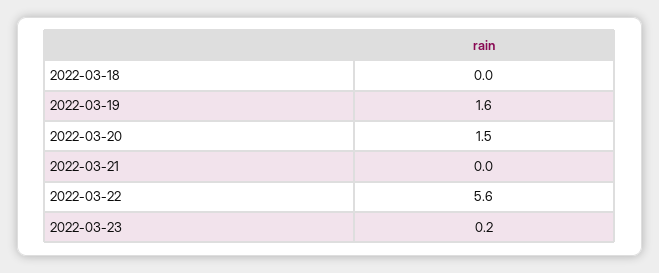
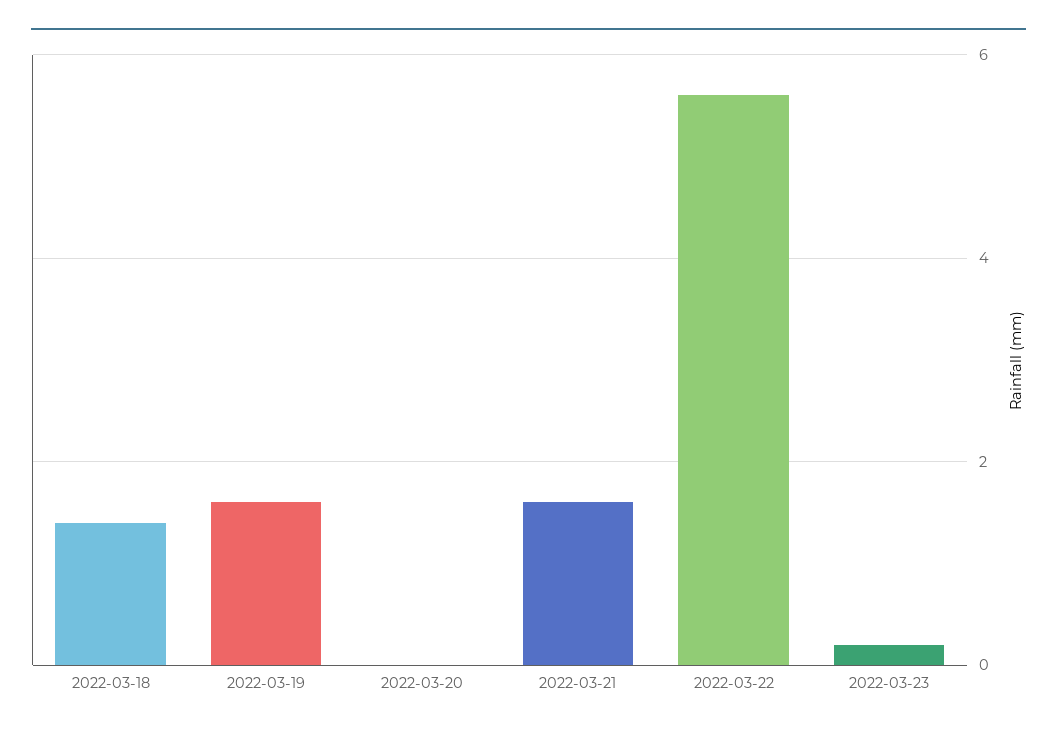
2022-03-18: 0 -> 1.5
2022-03-20: 1.5 -> 0
2022-03-21: 0 -> 1.5

